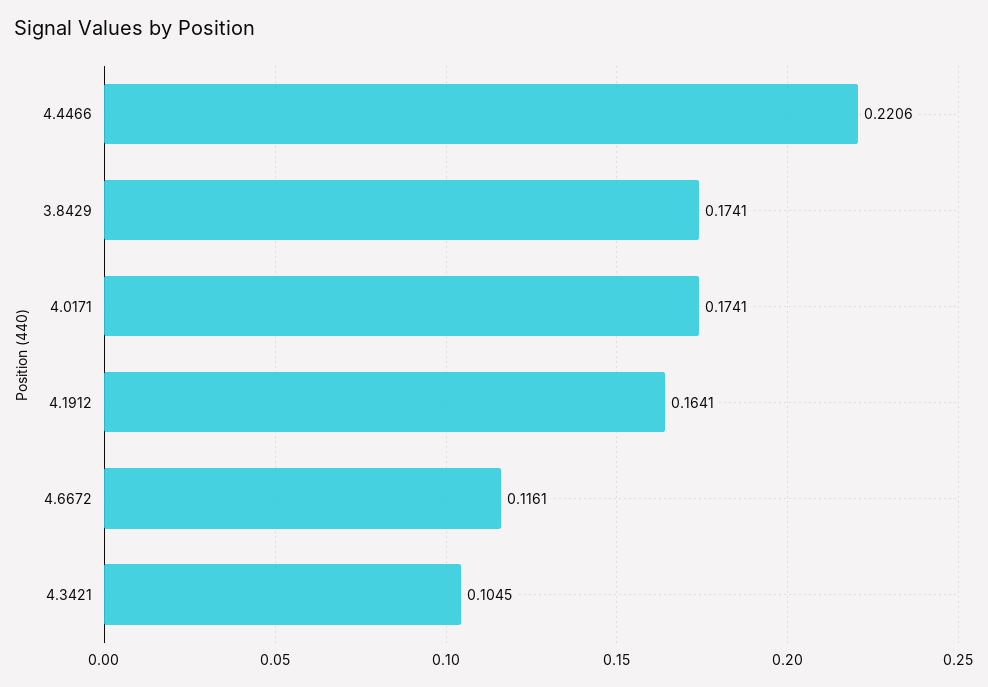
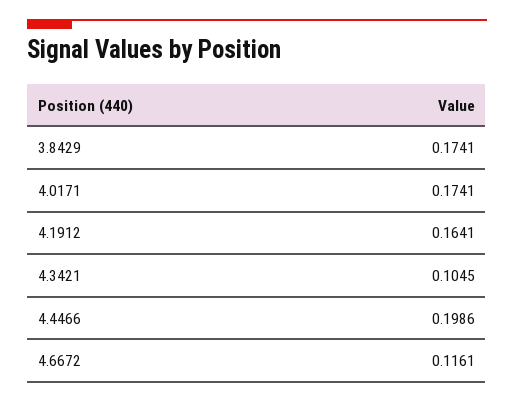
4.4466: 0.2206 -> 0.1986

